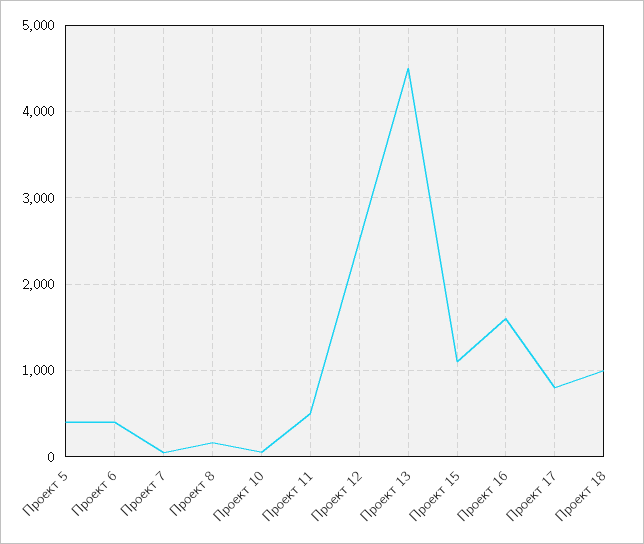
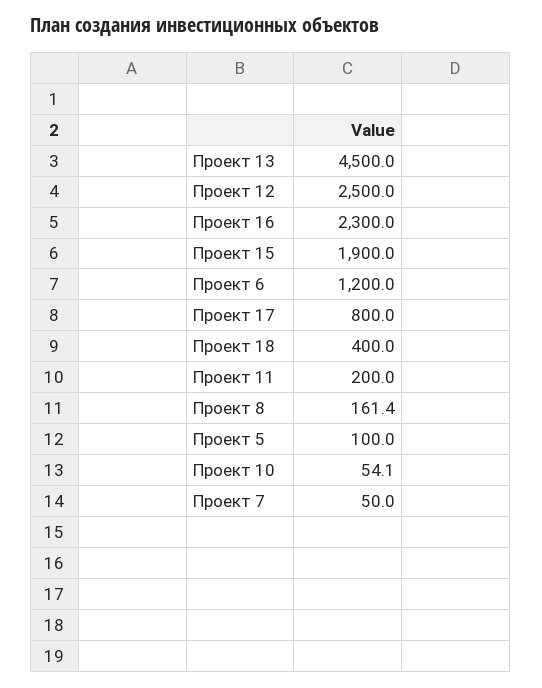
Проект 5: 400 -> 100
Проект 6: 400 -> 1200
Проект 11: 500 -> 200
Проект 15: 1100 -> 1900
Проект 16: 1600 -> 2300
Проект 18: 1000 -> 400

